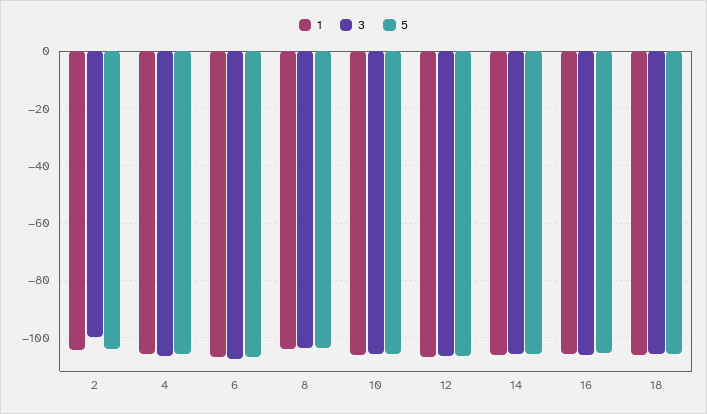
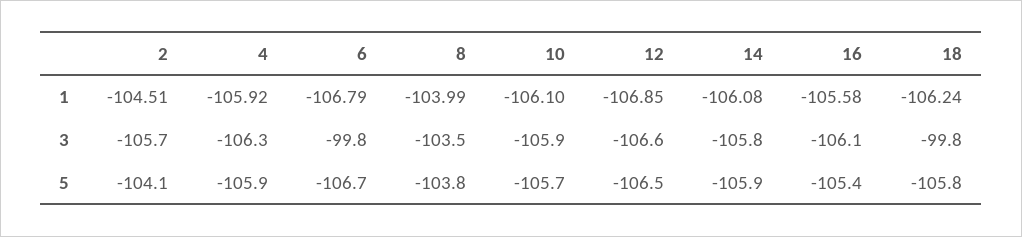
3, 2: -100 -> -105.7
3, 6: -107.5 -> -99.8
3, 18: -105 -> -99.8

